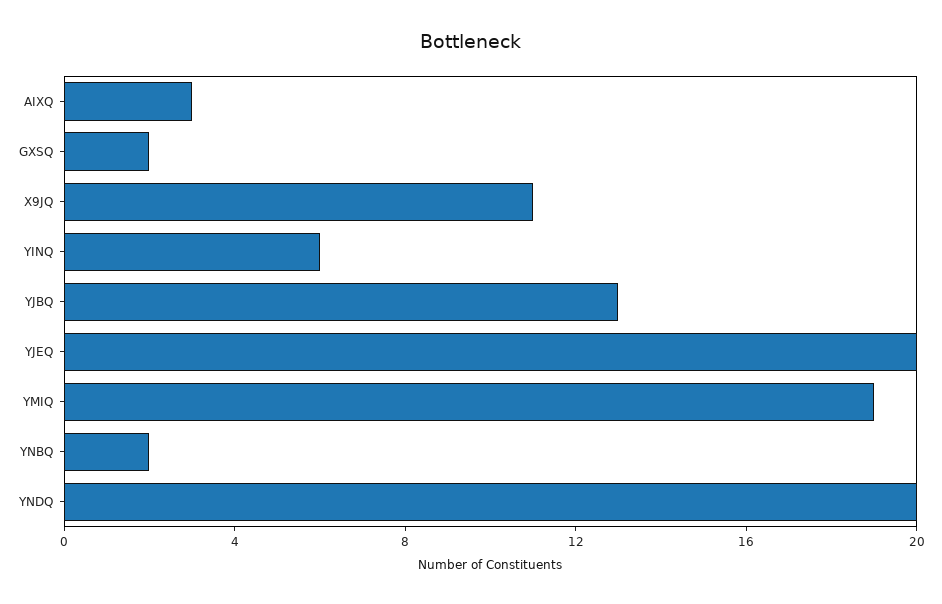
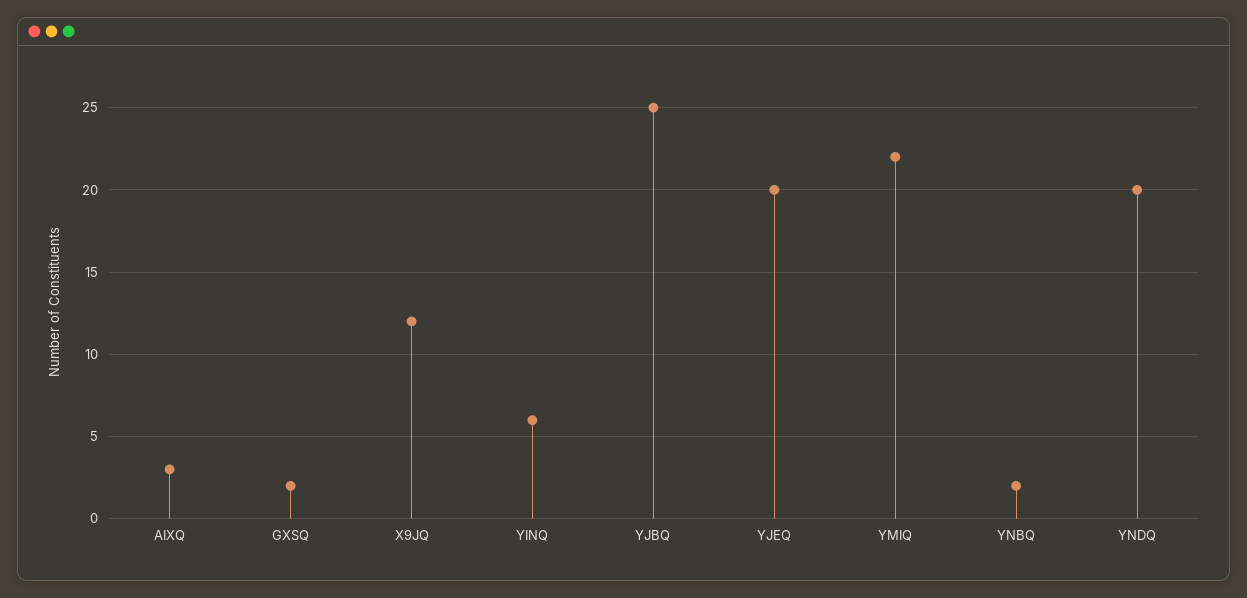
X9JQ: 11 -> 12
YJBQ: 13 -> 25
YMIQ: 19 -> 22

